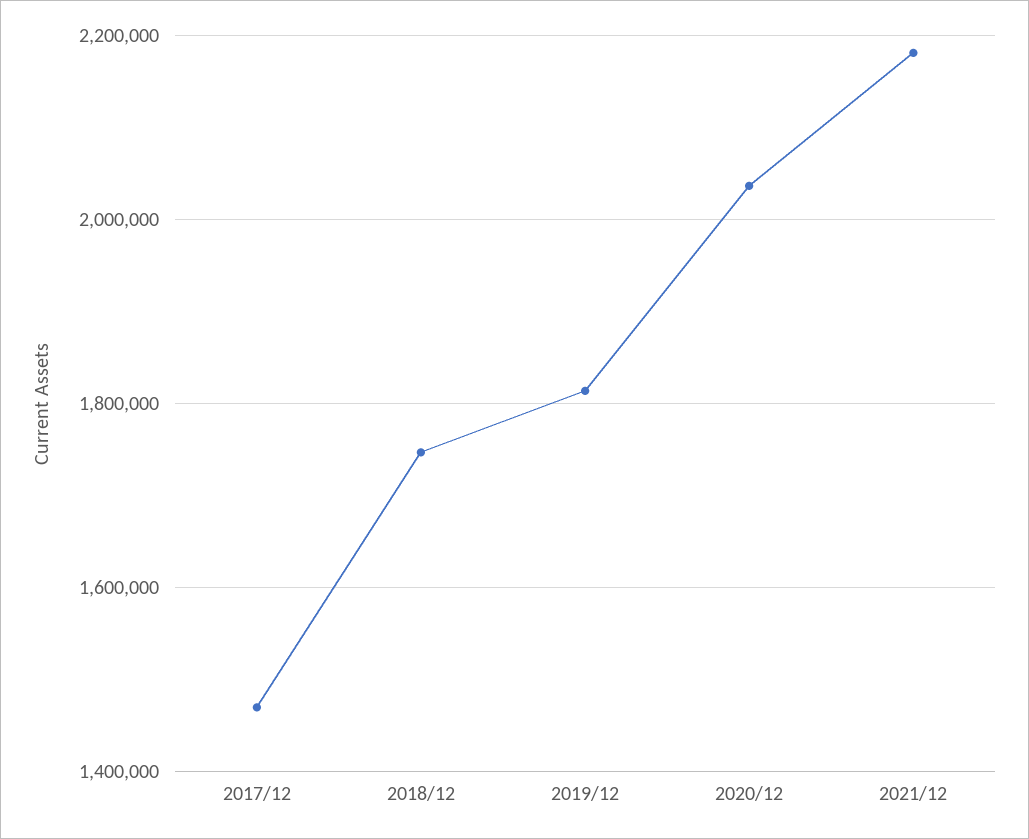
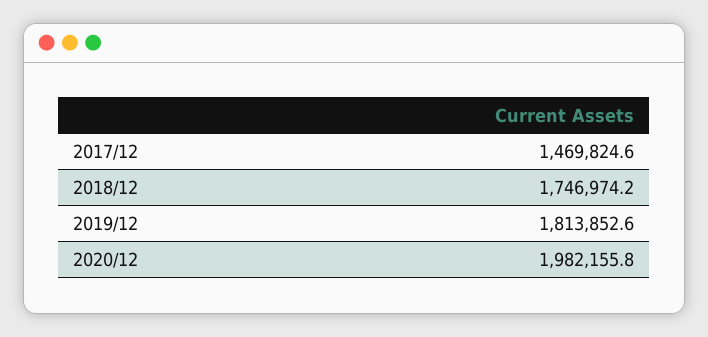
2020/12: 2040000 -> 1982155.8
2021/12: 2180000 -> none

